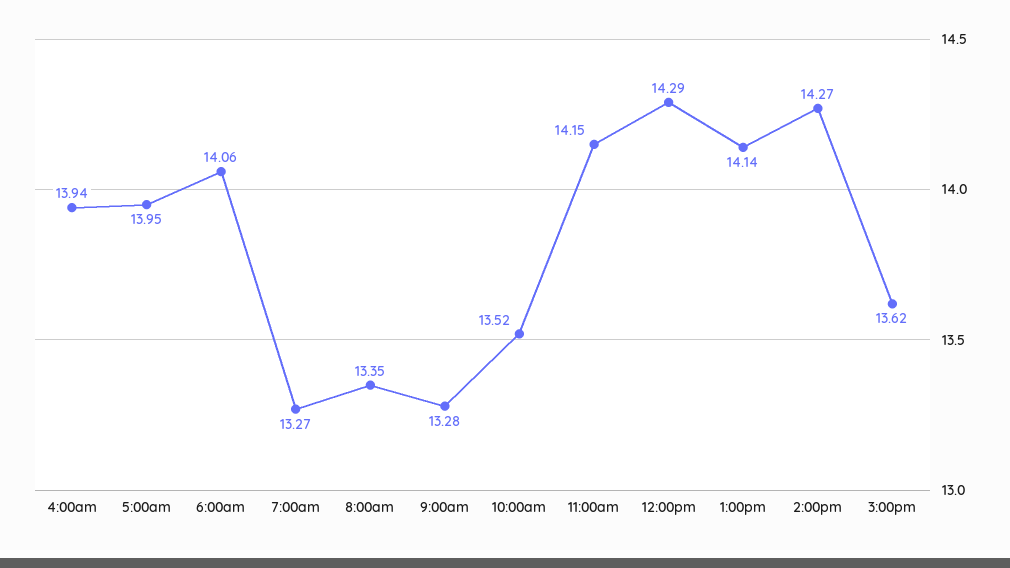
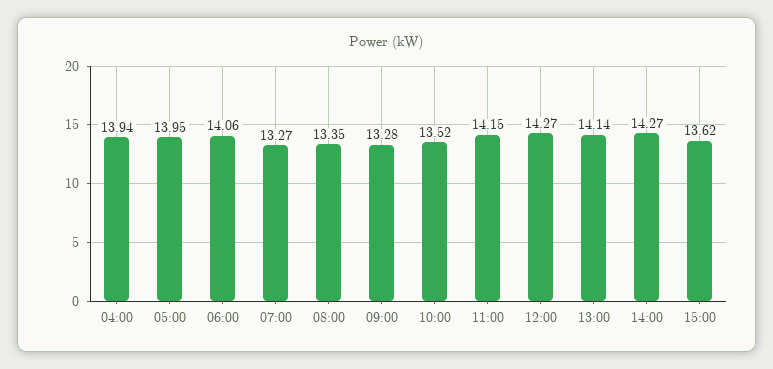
12:00pm: 14.29 -> 14.27

